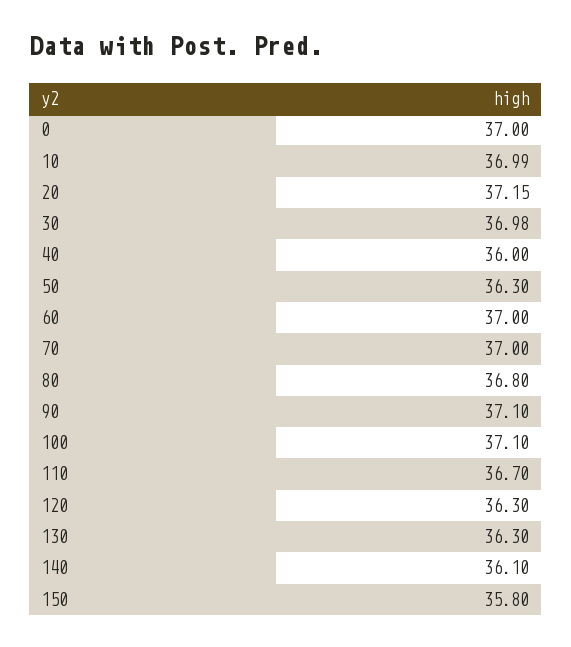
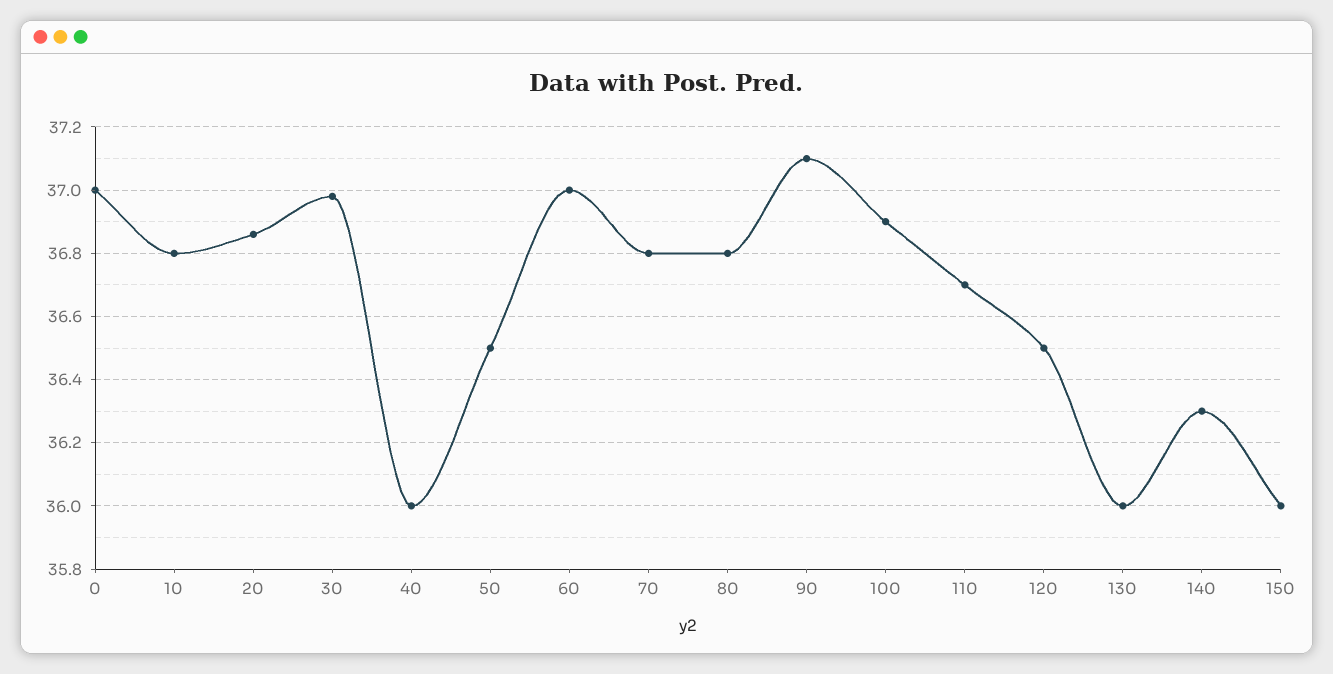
10: 36.99 -> 36.8
20: 37.15 -> 36.85
50: 36.3 -> 36.5
70: 37 -> 36.8
100: 37.1 -> 36.9
120: 36.3 -> 36.5
130: 36.3 -> 36
140: 36.1 -> 36.3
150: 35.8 -> 36

